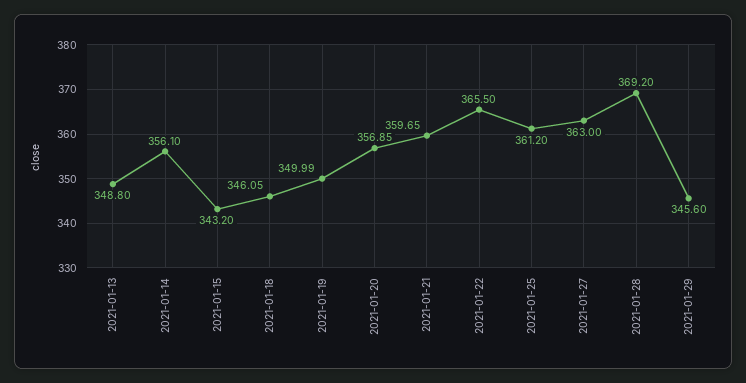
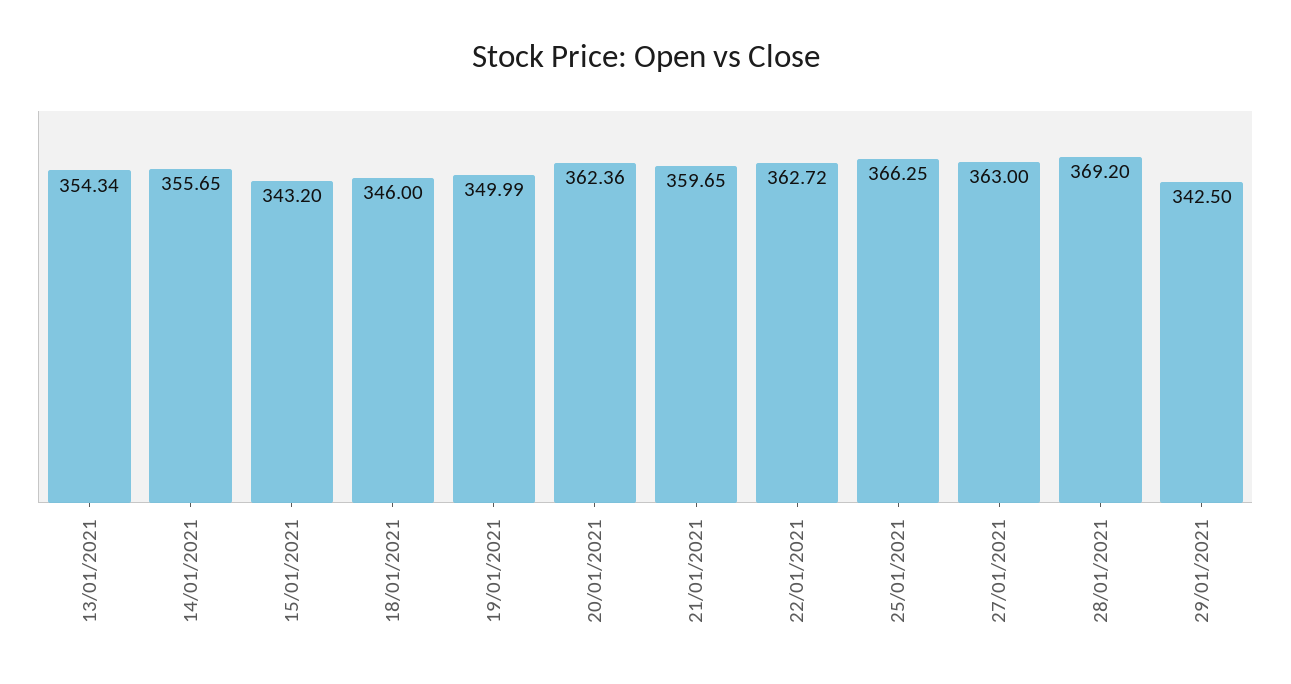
2021-01-13: 348.8 -> 354.34
2021-01-14: 356.1 -> 355.65
2021-01-18: 346.05 -> 346
2021-01-20: 356.85 -> 362.36
2021-01-22: 365.5 -> 362.72
2021-01-25: 361.2 -> 366.25
2021-01-29: 345.6 -> 342.5

